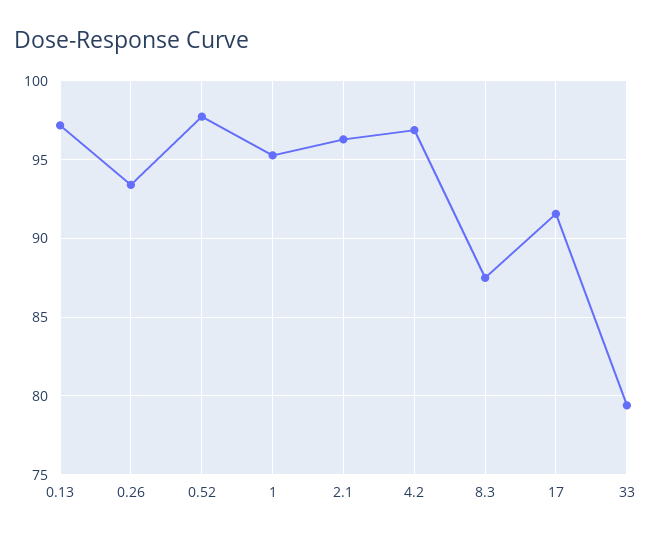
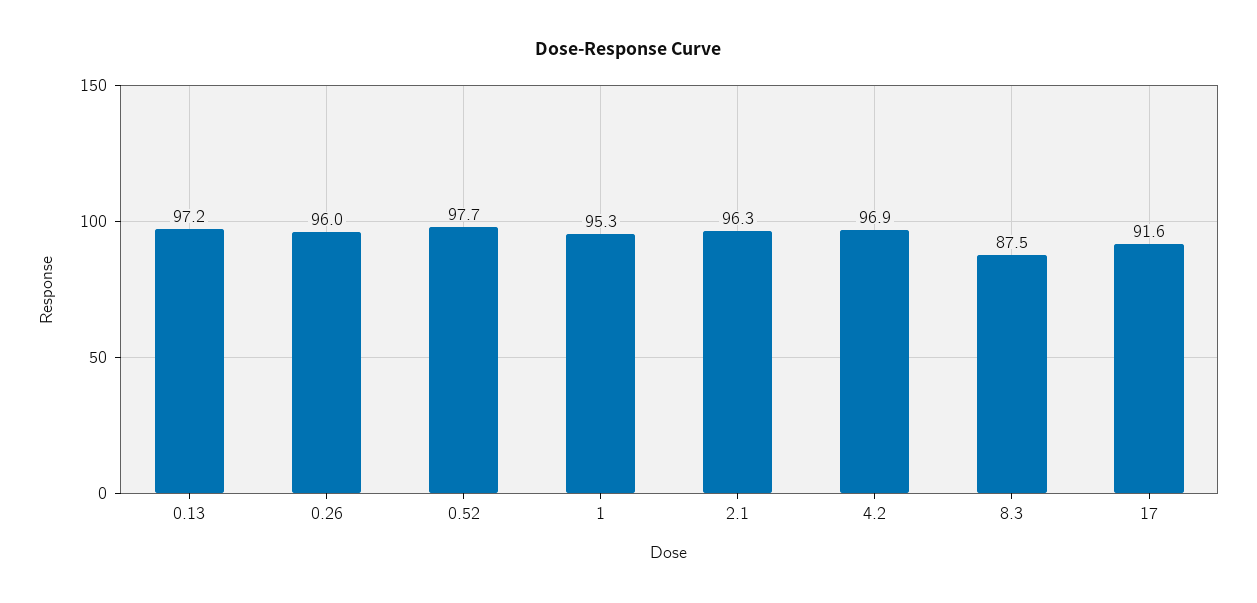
0.26: 93.5 -> 96
33: 79.5 -> none

